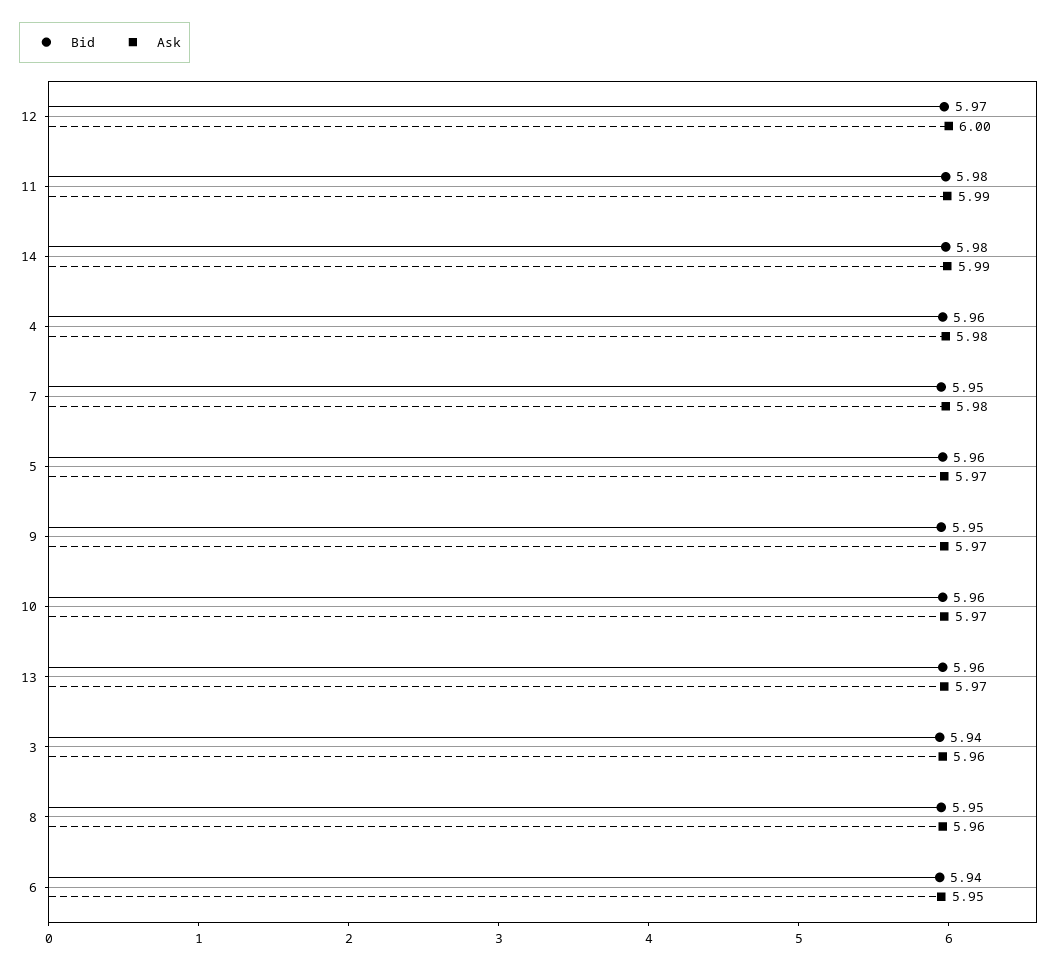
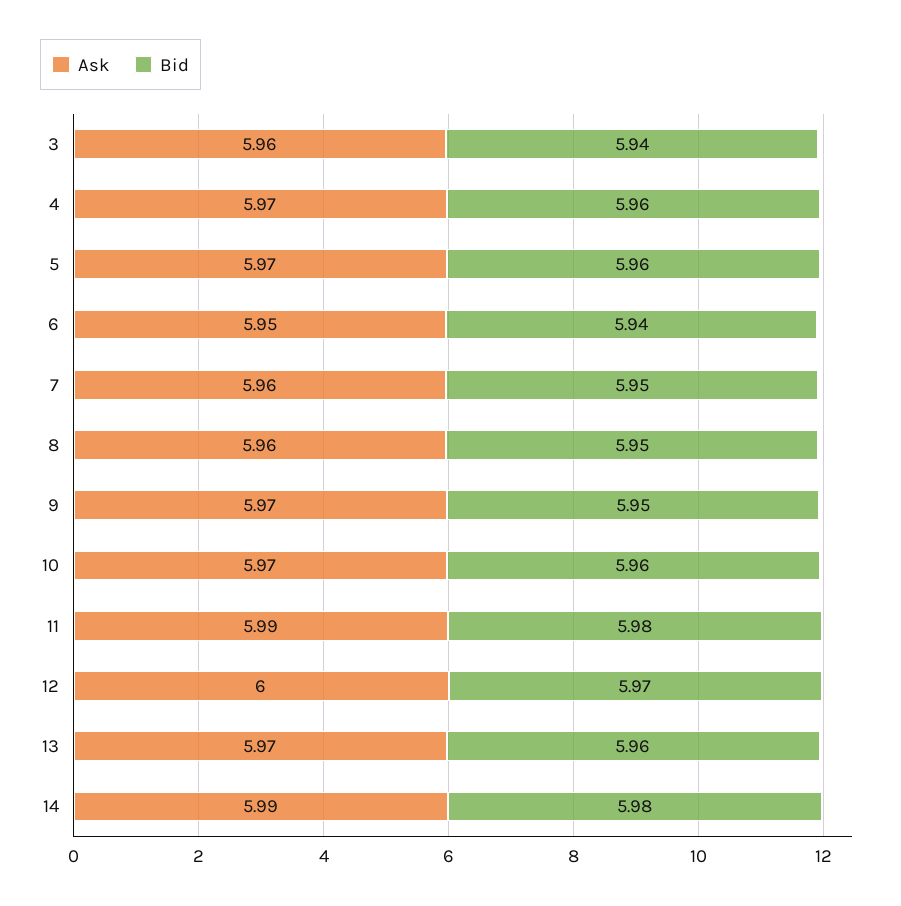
Ask, 4: 5.98 -> 5.97
Ask, 7: 5.98 -> 5.96

